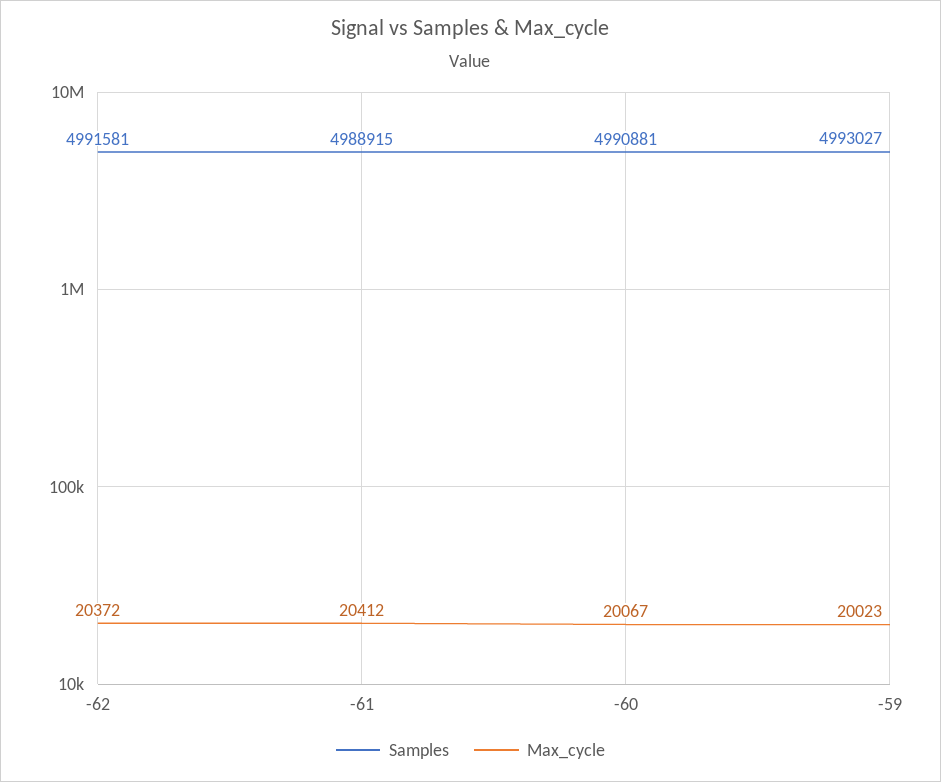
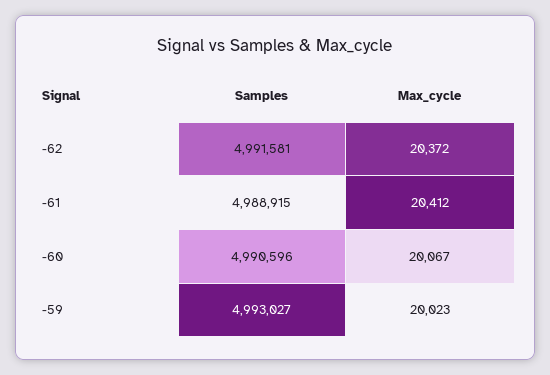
Samples, -60: 4990881 -> 4990596

